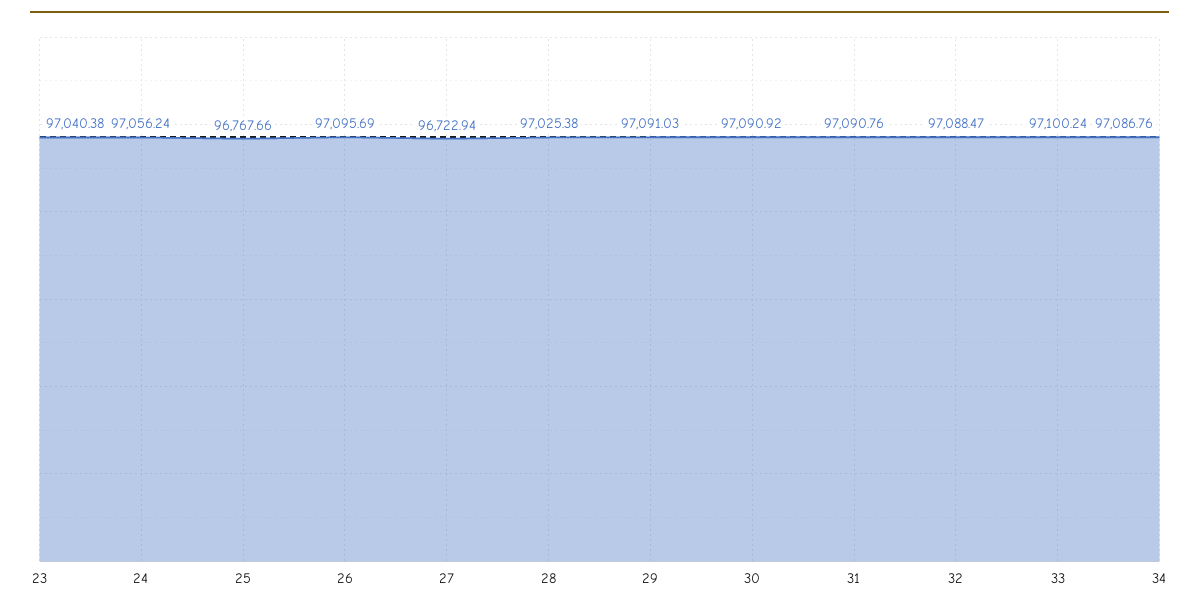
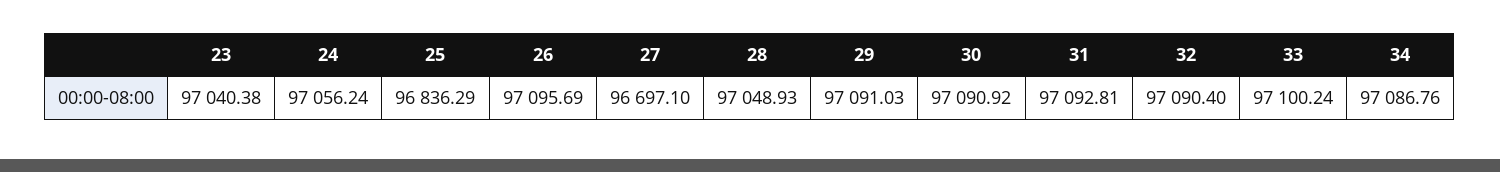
25: 96767.66 -> 96836.29
27: 96722.94 -> 96697.1
28: 97025.38 -> 97048.93
31: 97090.76 -> 97092.81
32: 97088.47 -> 97090.4

